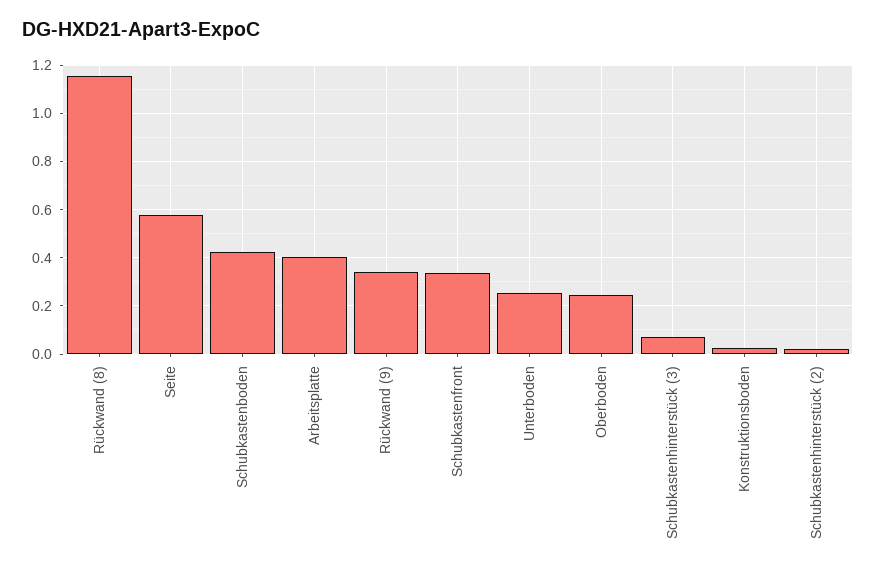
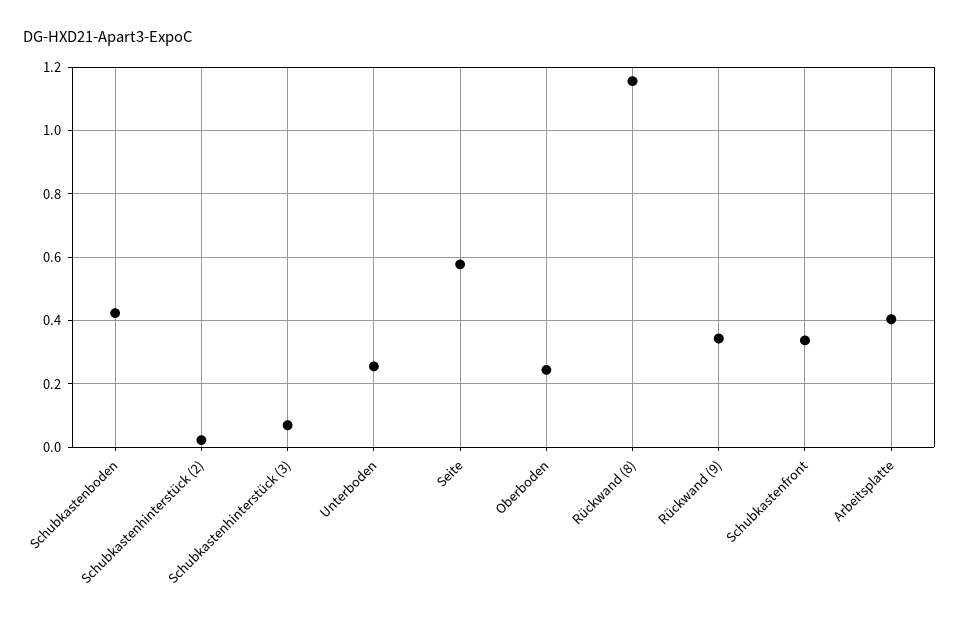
Konstruktionsboden: 0.025 -> none

